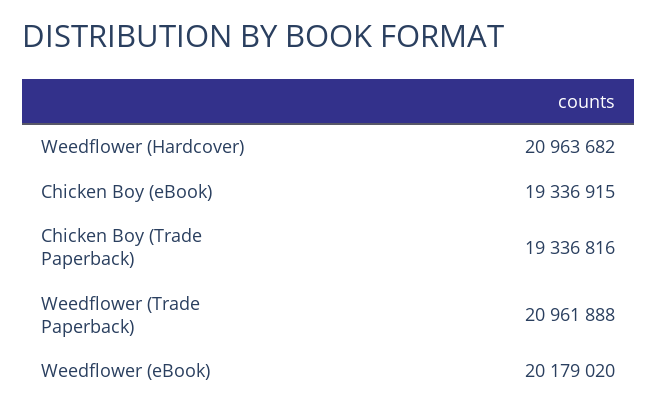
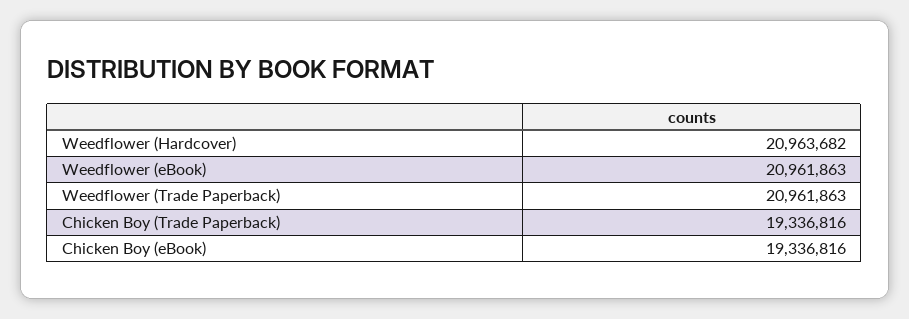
Chicken Boy (eBook): 19336915 -> 19336816
Weedflower (Trade Paperback): 20961888 -> 20961863
Weedflower (eBook): 20179020 -> 20961863

